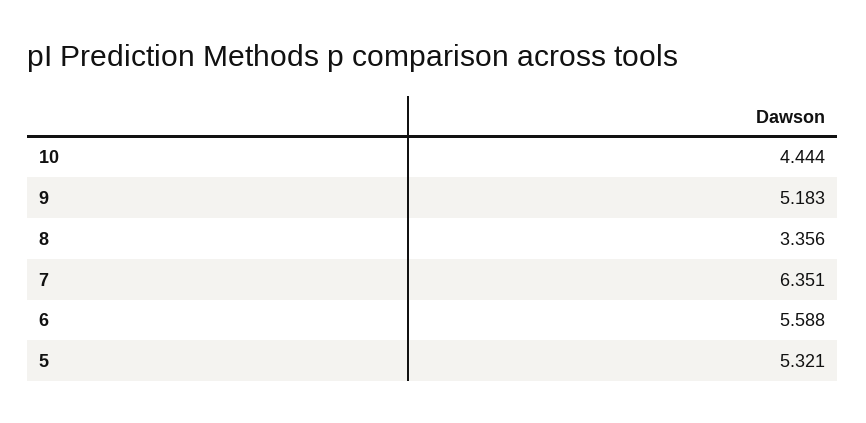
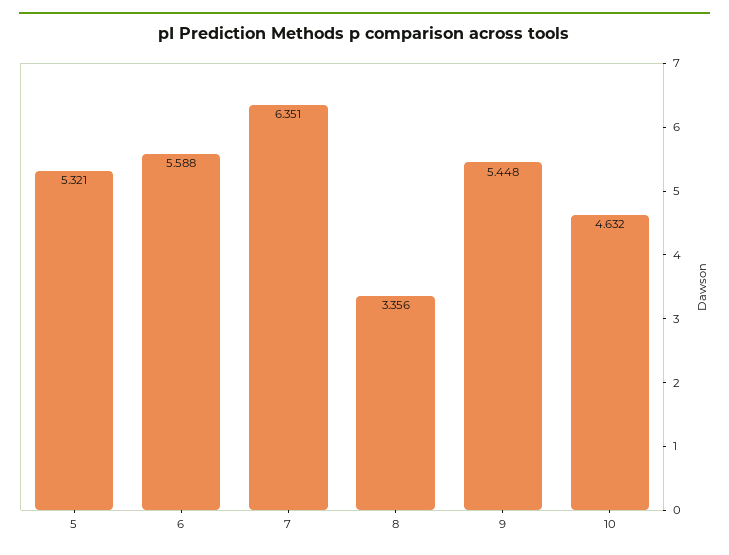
10: 4.444 -> 4.632
9: 5.183 -> 5.448

